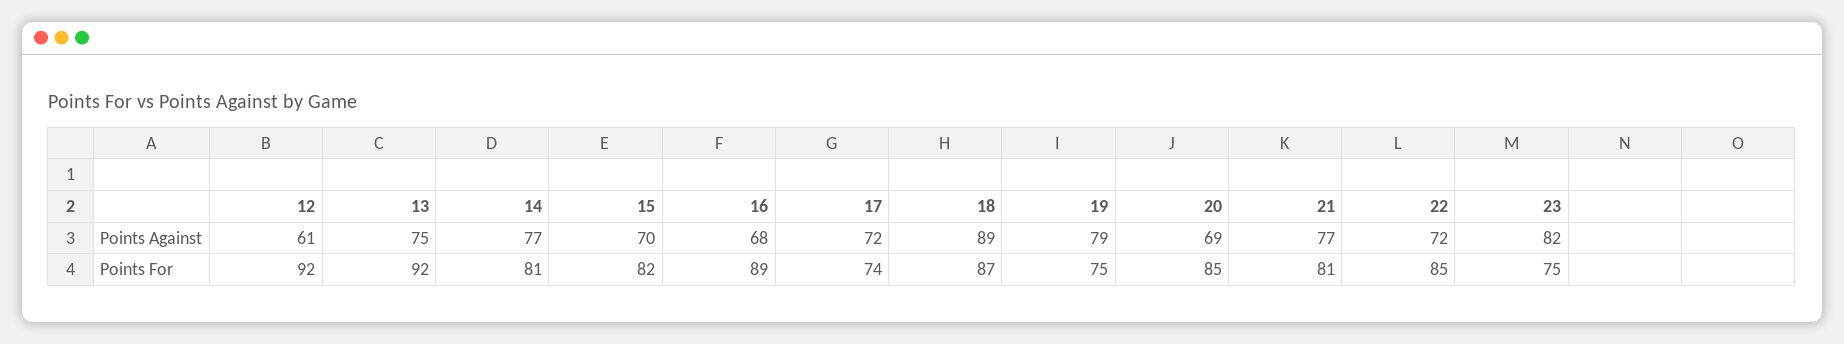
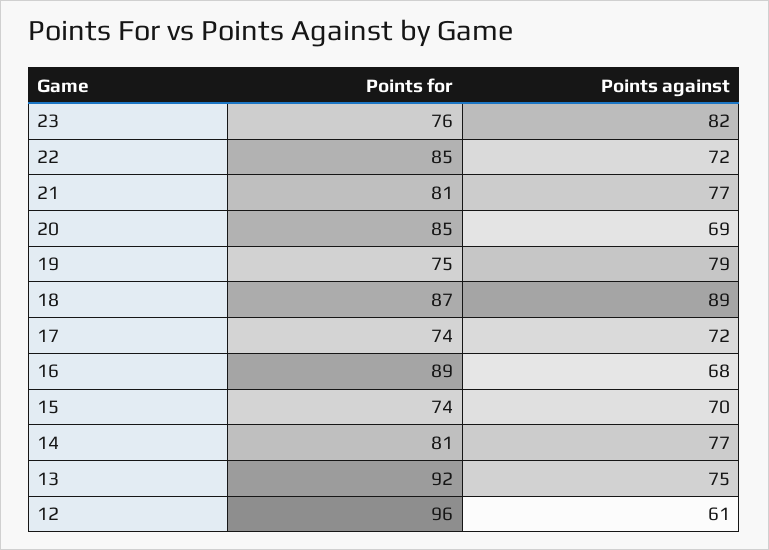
12, Points For: 92 -> 96
15, Points For: 82 -> 74
23, Points For: 75 -> 76

